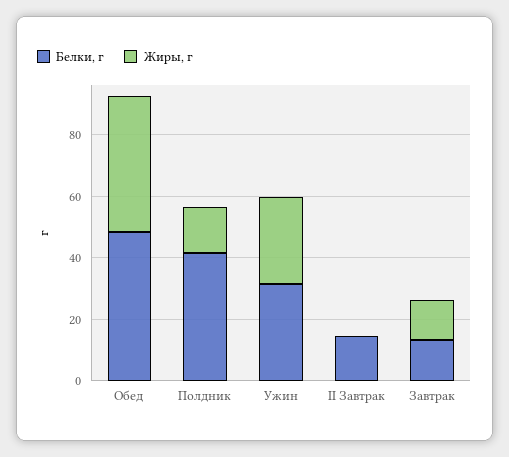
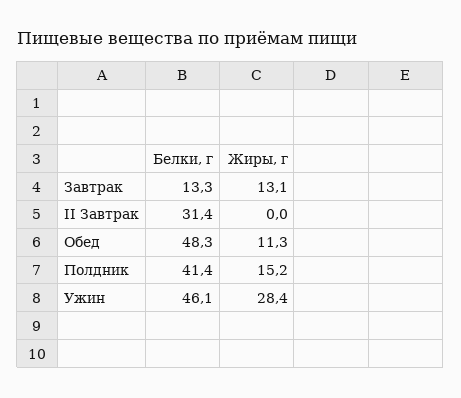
Жиры, г, Обед: 45 -> 11.3
Белки, г, Ужин: 30 -> 46.1
Белки, г, II Завтрак: 15 -> 31.4

